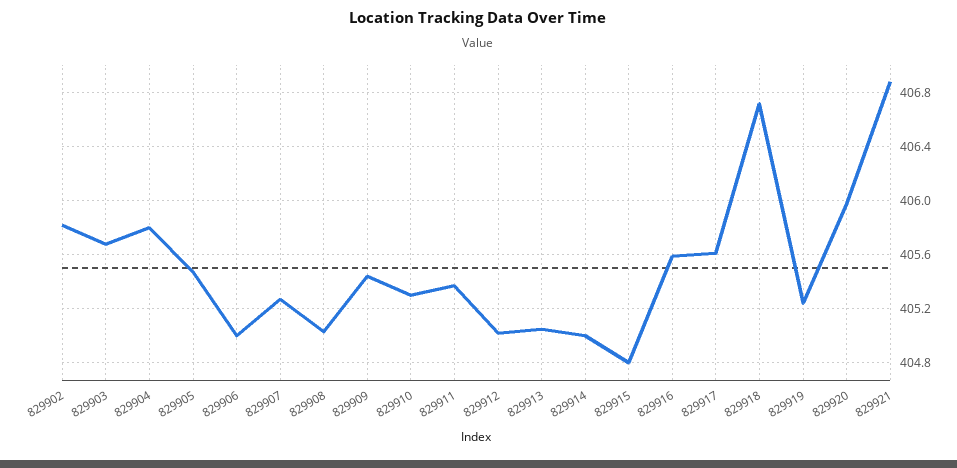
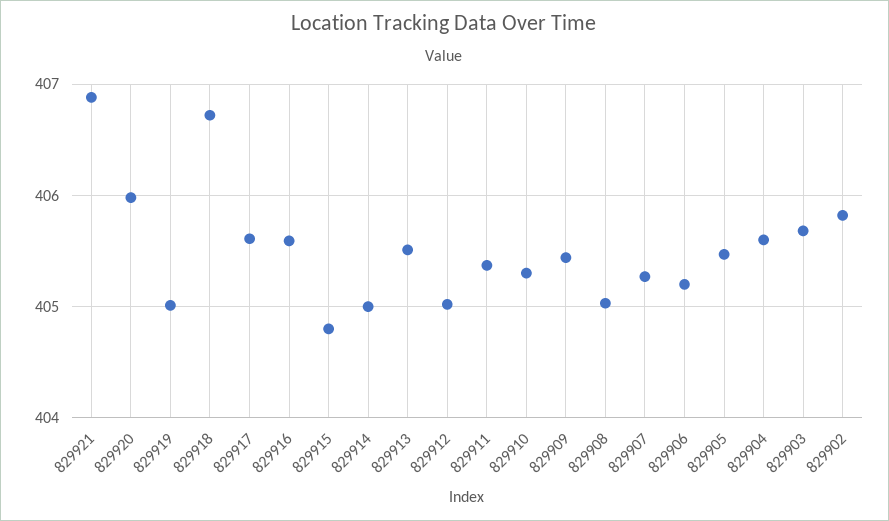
829904: 405.8 -> 405.6
829906: 405 -> 405.2
829913: 405.05 -> 405.5
829919: 405.25 -> 405

